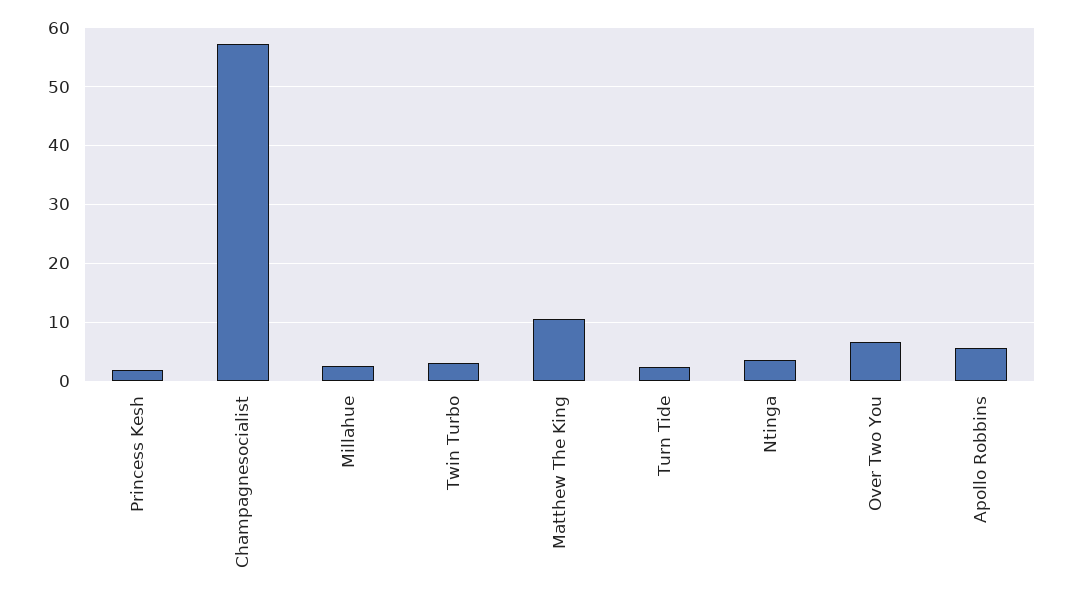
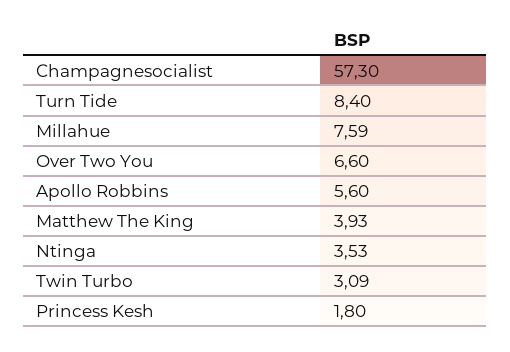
Millahue: 2 -> 7.59
Matthew The King: 10 -> 3.93
Turn Tide: 2 -> 8.4

